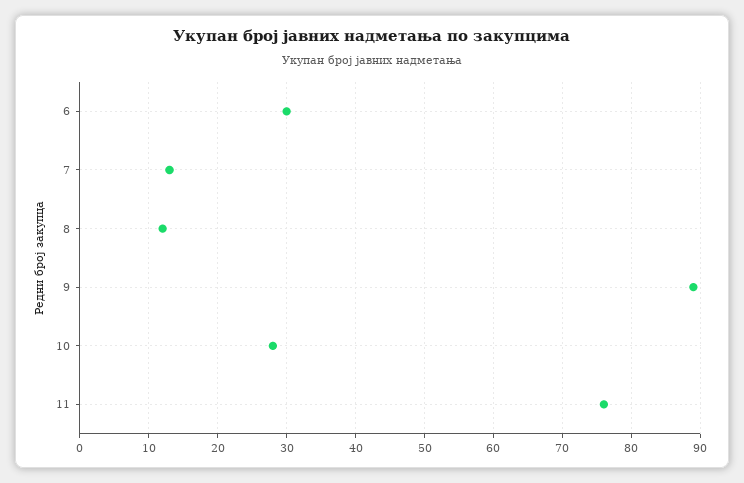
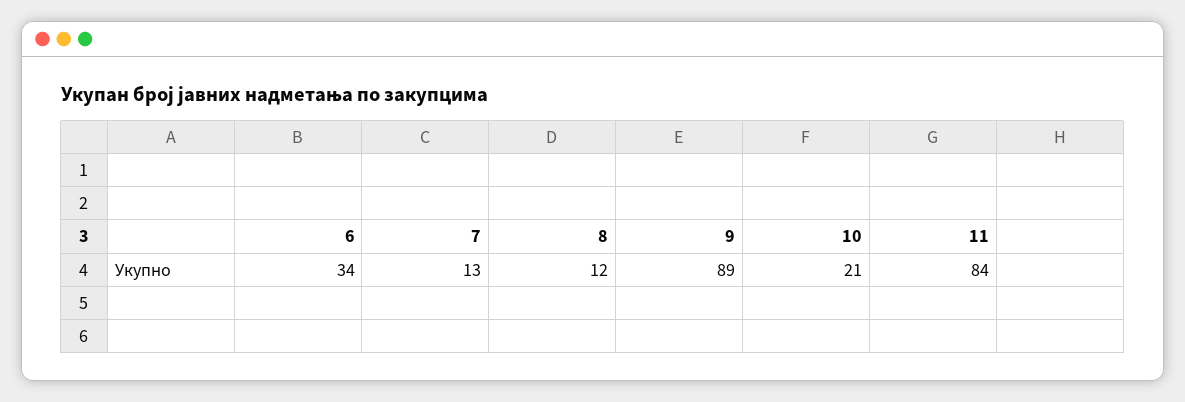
6: 30 -> 34
10: 28 -> 21
11: 76 -> 84

